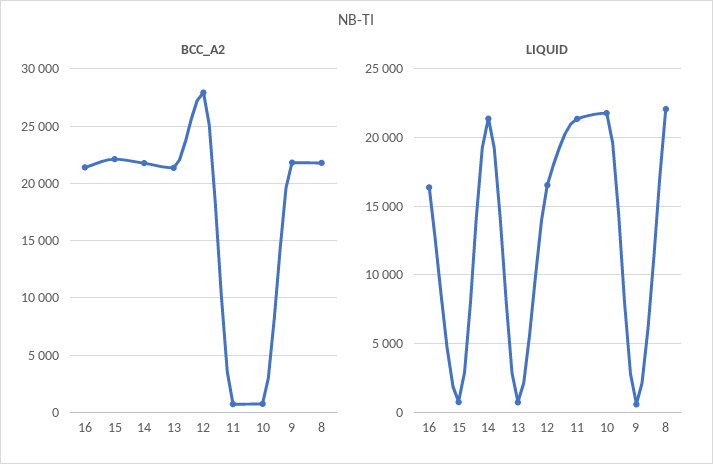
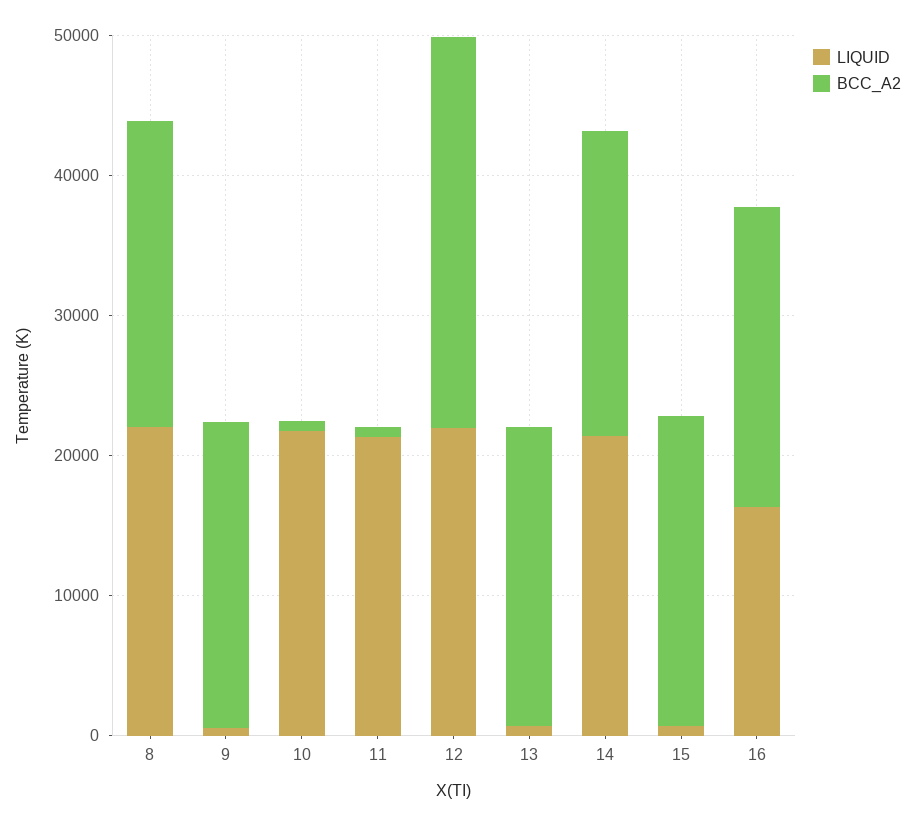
LIQUID, 12: 16500 -> 22000

